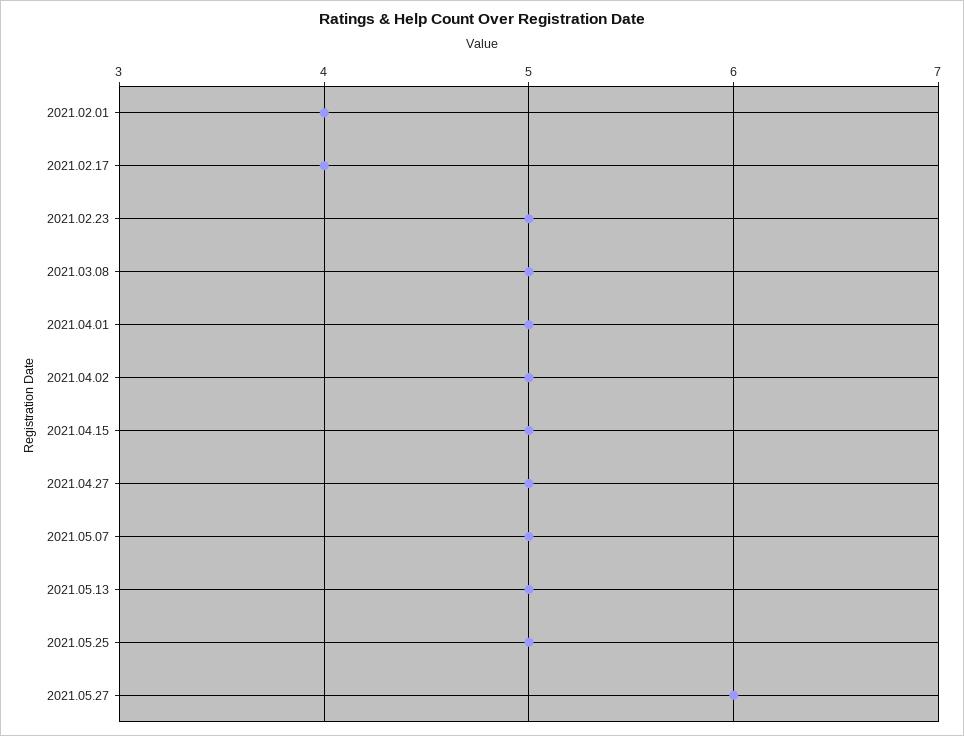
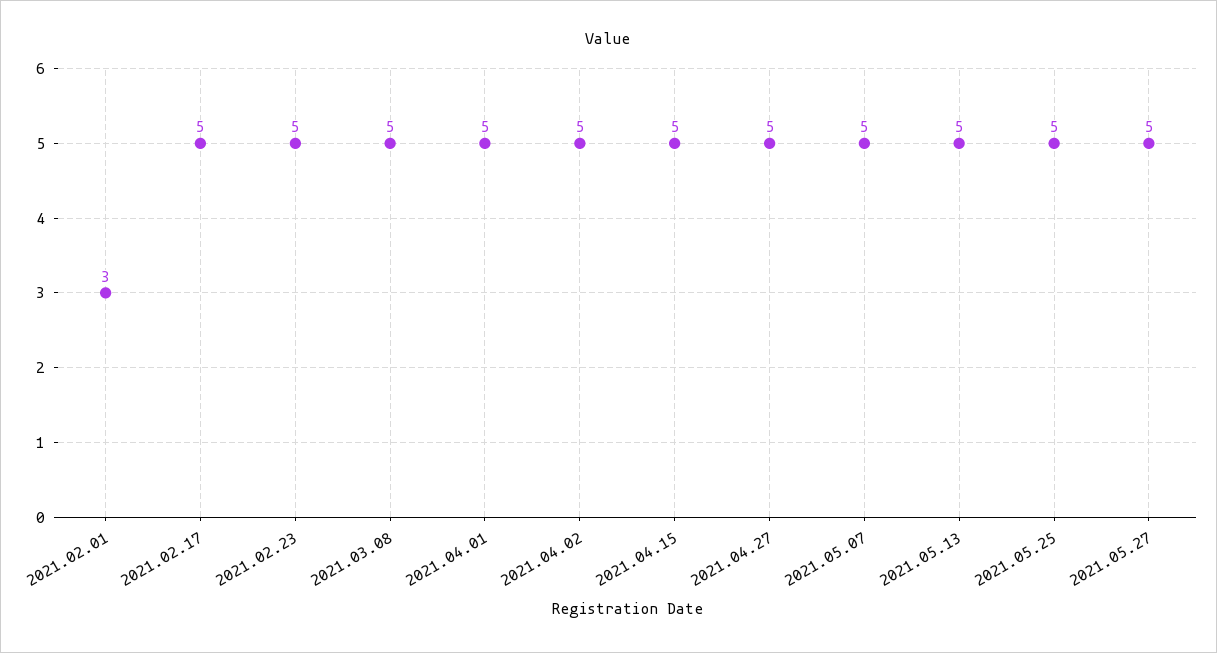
2021.02.01: 4 -> 3
2021.02.17: 4 -> 5
2021.05.27: 6 -> 5

